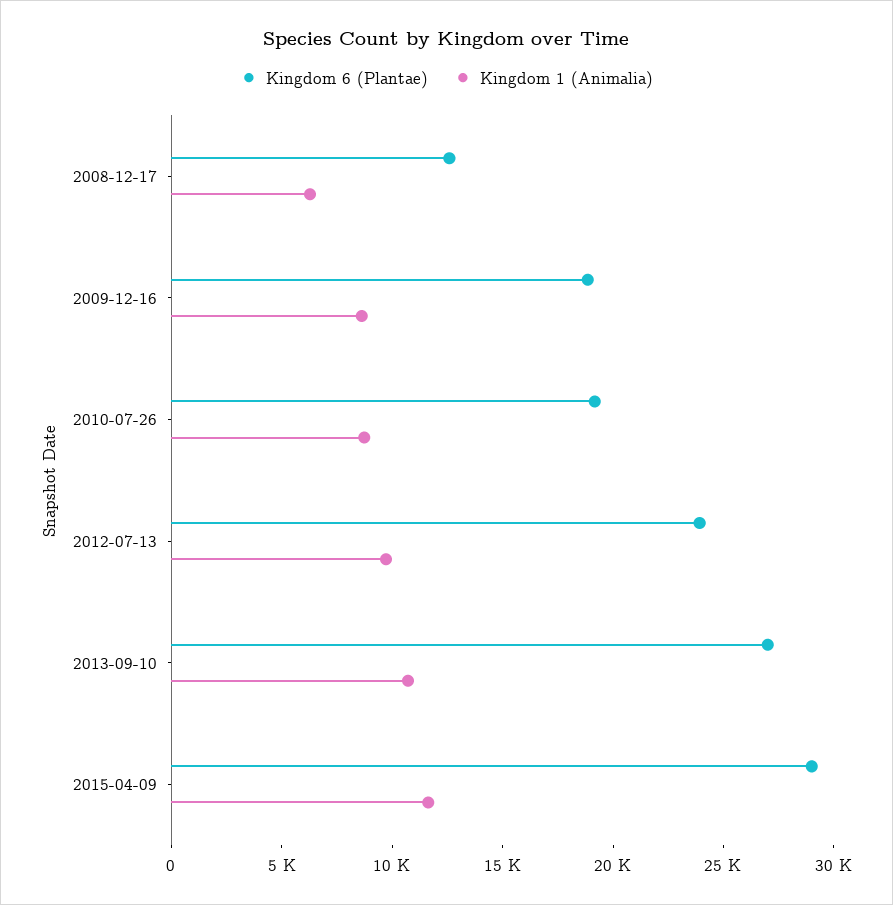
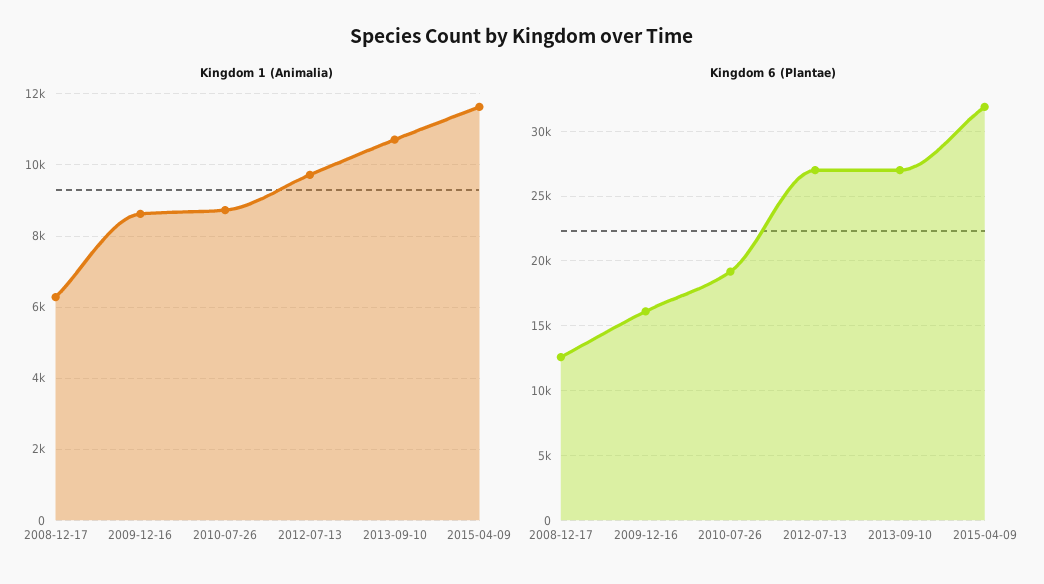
Kingdom 6 (Plantae), 2009-12-16: 19000 -> 16000
Kingdom 6 (Plantae), 2012-07-13: 24000 -> 27000
Kingdom 6 (Plantae), 2015-04-09: 29000 -> 32000

